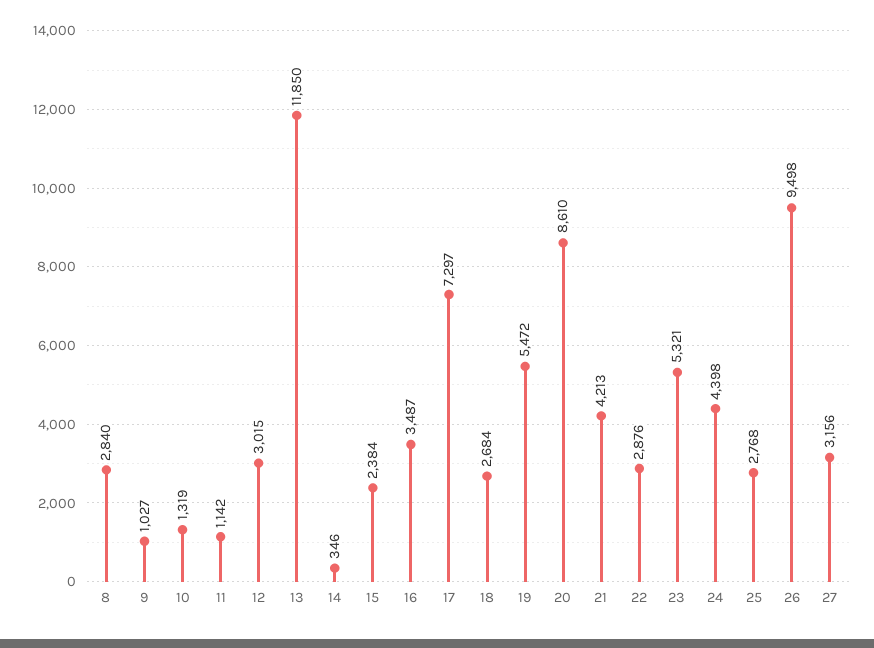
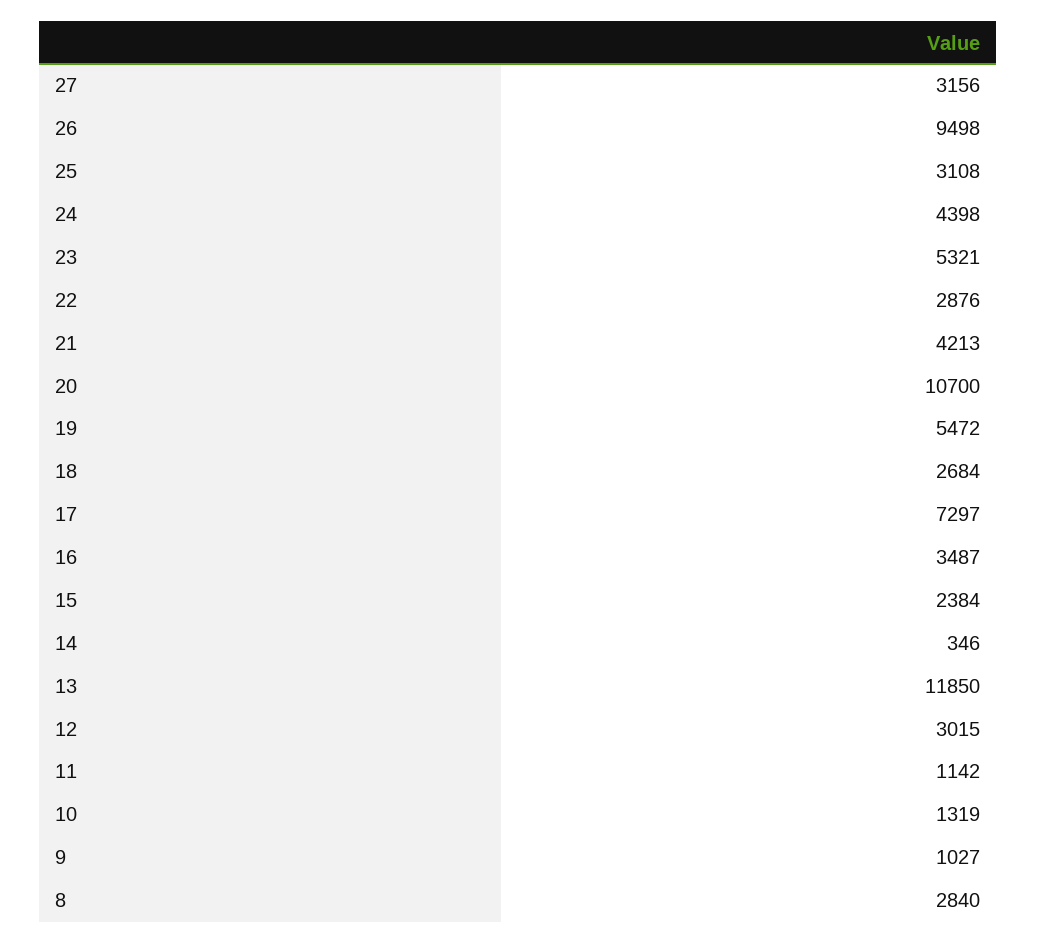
20: 8610 -> 10700
25: 2768 -> 3108

